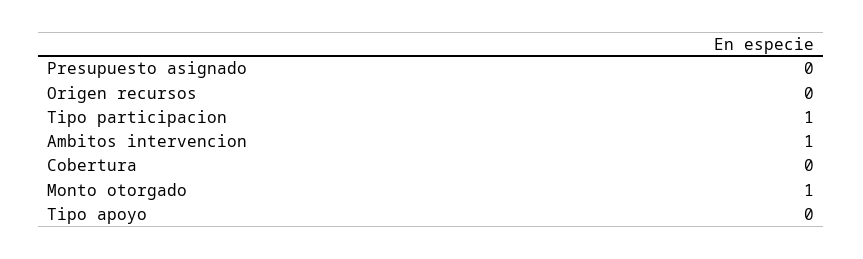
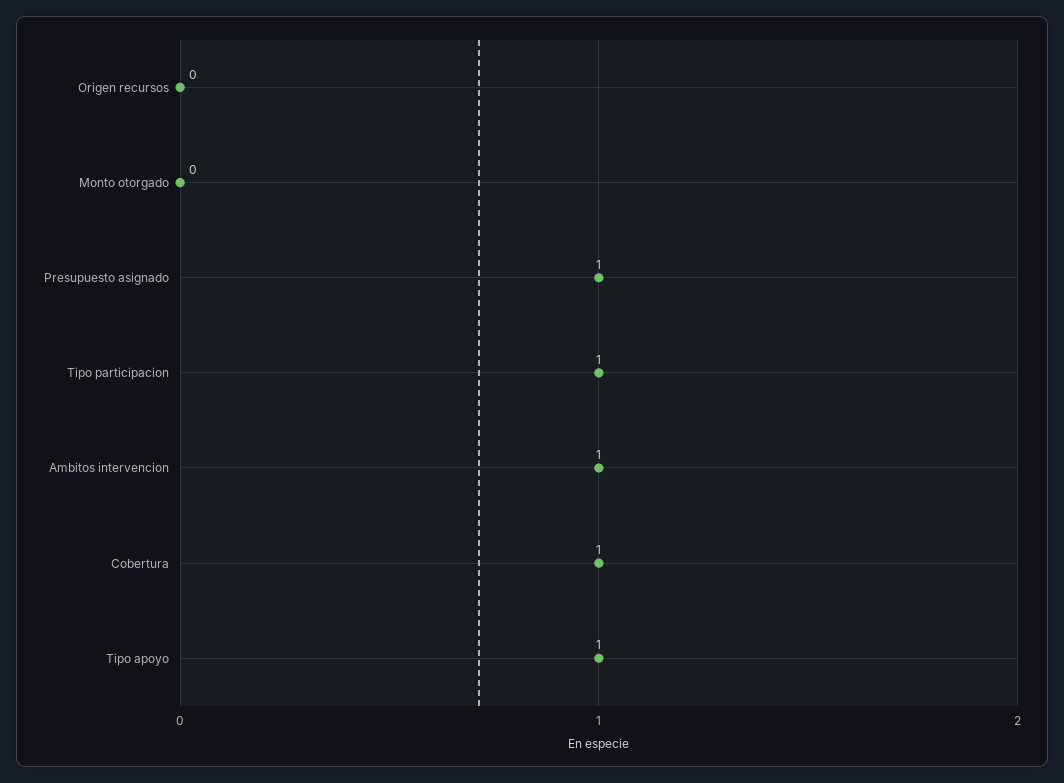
Presupuesto asignado: 0 -> 1
Cobertura: 0 -> 1
Monto otorgado: 1 -> 0
Tipo apoyo: 0 -> 1

